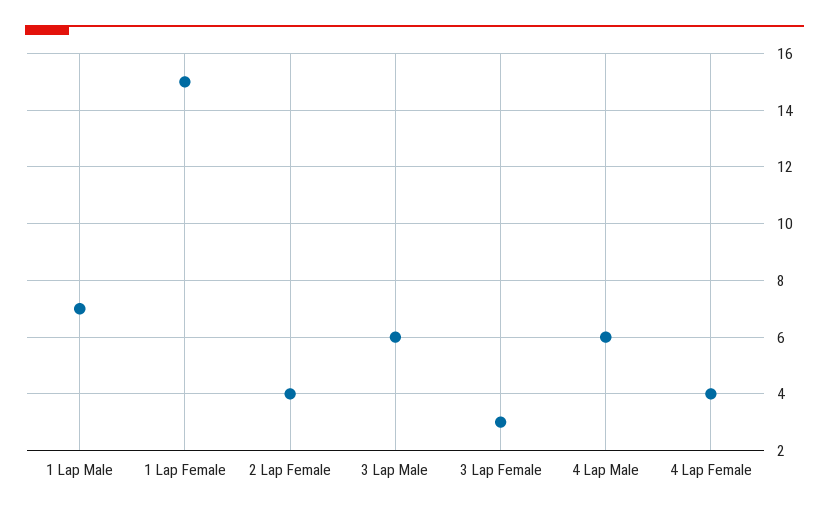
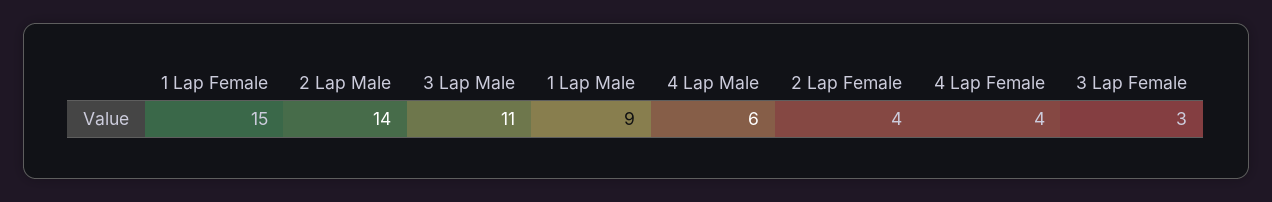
1 Lap Male: 7 -> 9
3 Lap Male: 6 -> 11
2 Lap Male: none -> 14

